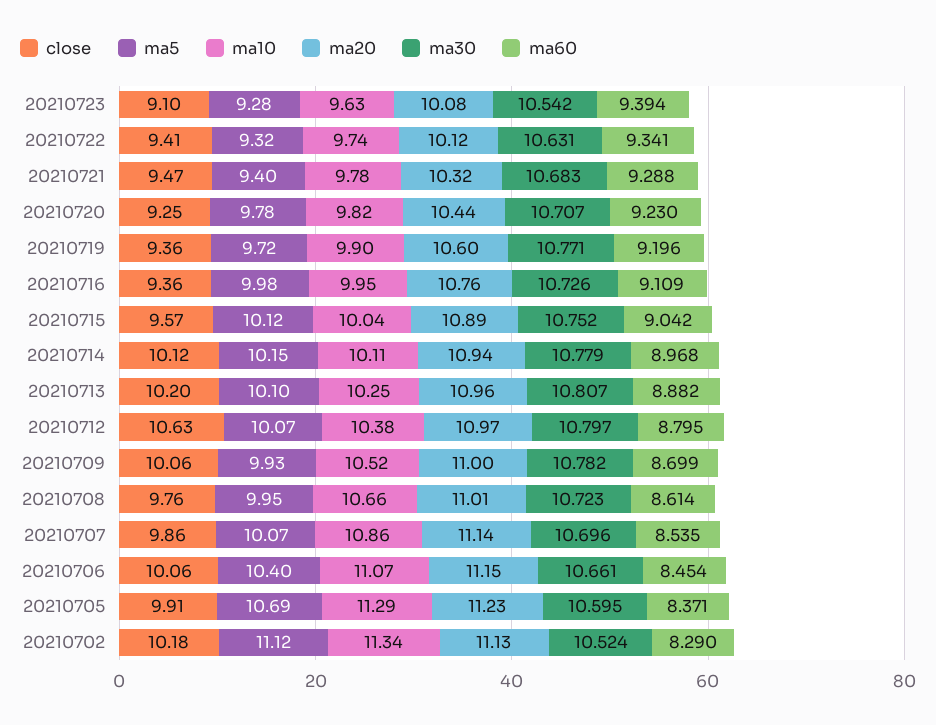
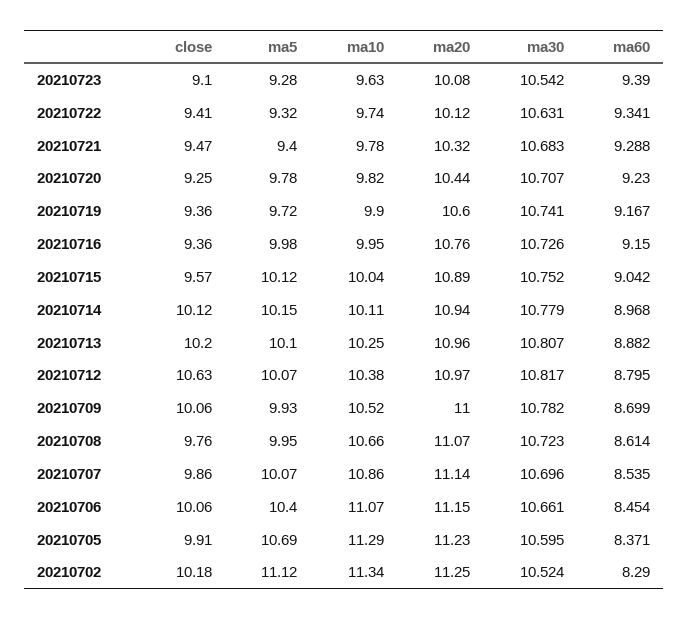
ma60, 20210723: 9.394 -> 9.39
ma30, 20210719: 10.771 -> 10.741
ma60, 20210719: 9.196 -> 9.167
ma60, 20210716: 9.109 -> 9.15
ma30, 20210712: 10.797 -> 10.817
ma20, 20210708: 11.01 -> 11.07
ma20, 20210702: 11.13 -> 11.25

